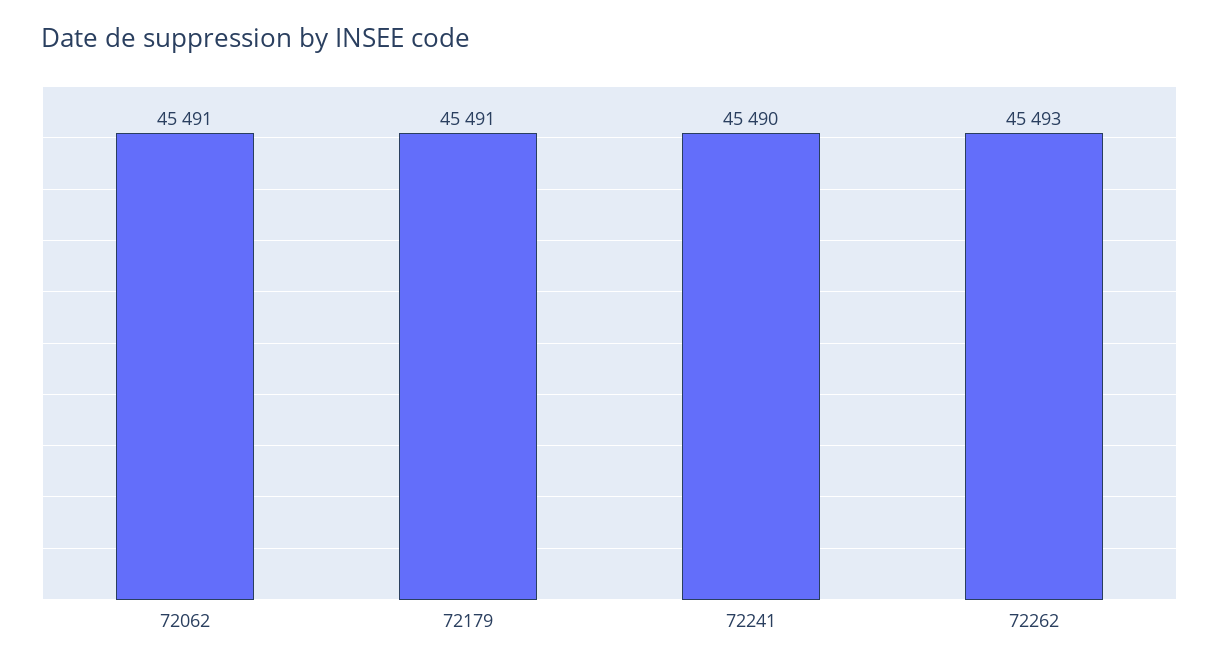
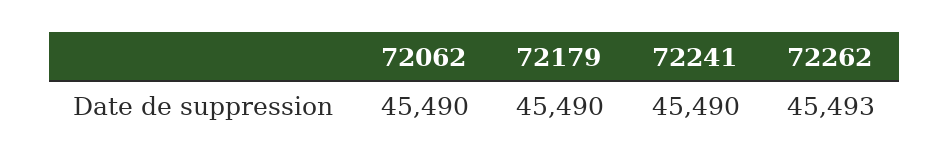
72062: 45491 -> 45490
72179: 45491 -> 45490

